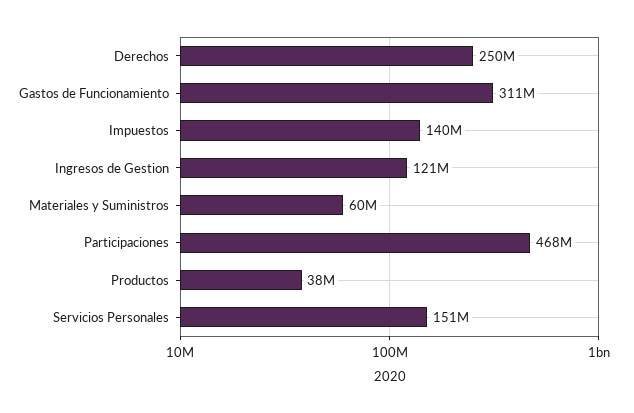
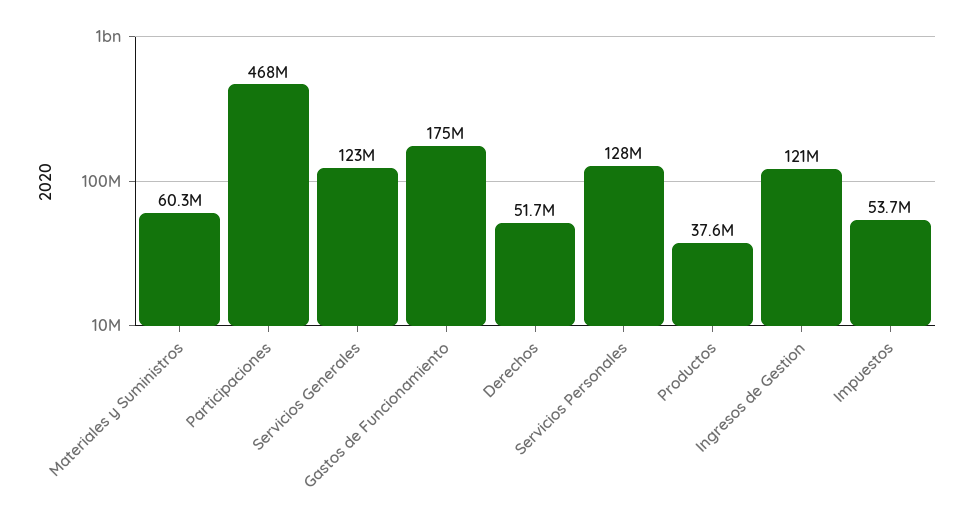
Derechos: 250000000 -> 51700000
Gastos de Funcionamiento: 311000000 -> 175000000
Impuestos: 140000000 -> 53700000
Servicios Personales: 151000000 -> 128000000
Servicios Generales: none -> 123000000

